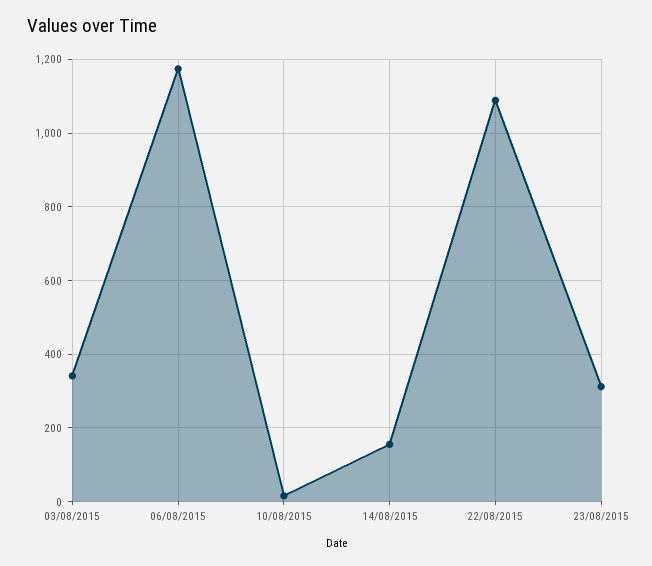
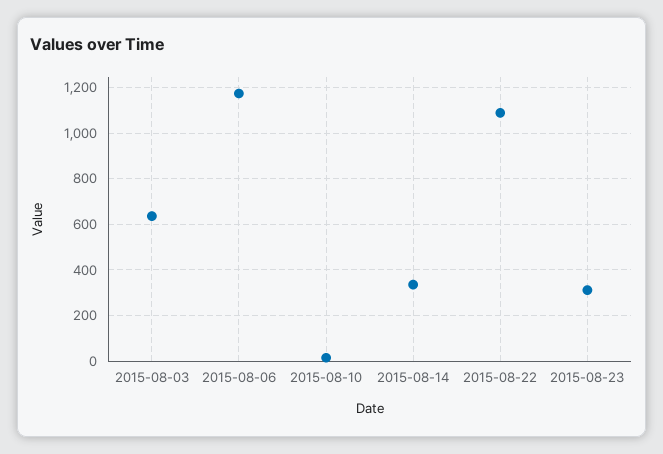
03/08/2015: 340 -> 650
14/08/2015: 160 -> 350

